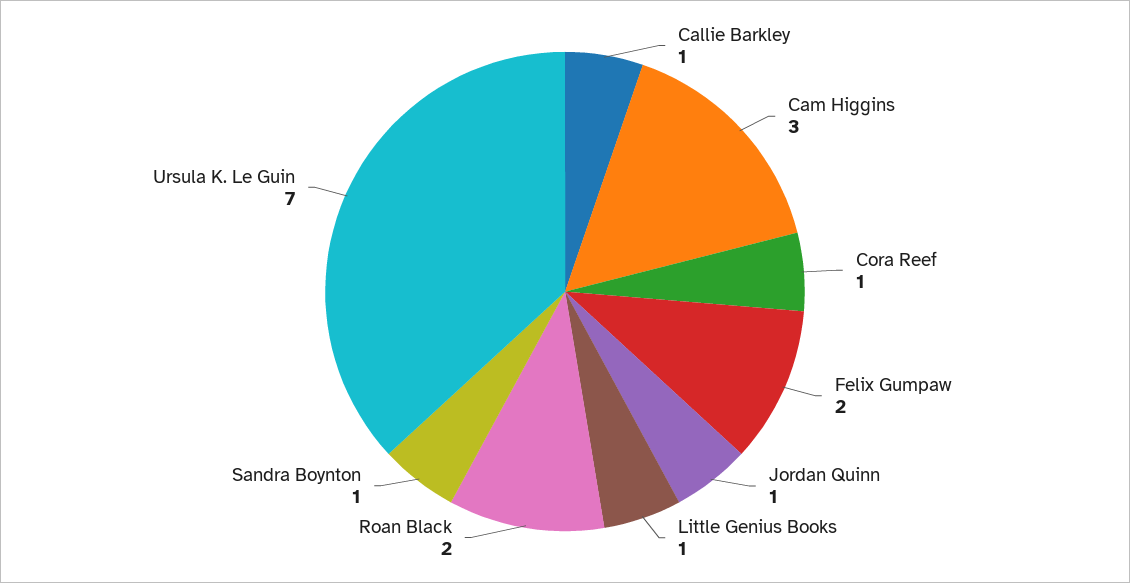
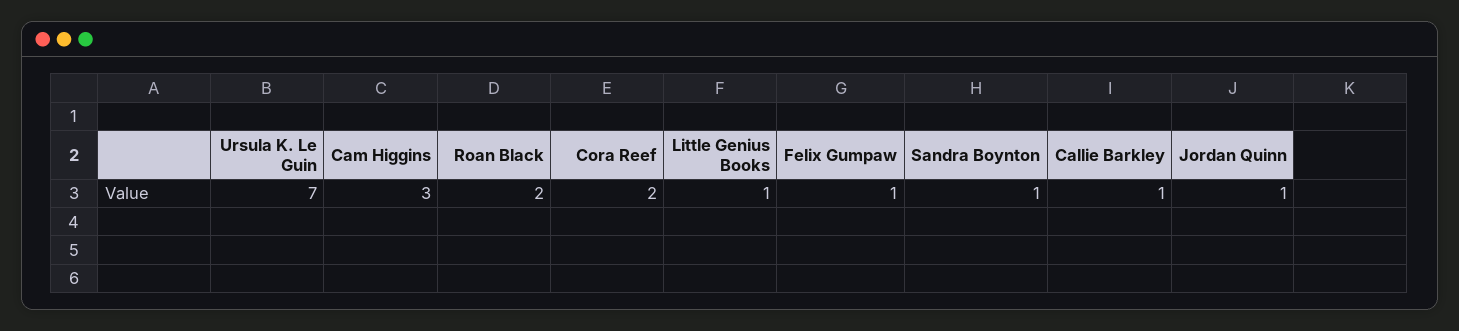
Cora Reef: 1 -> 2
Felix Gumpaw: 2 -> 1

